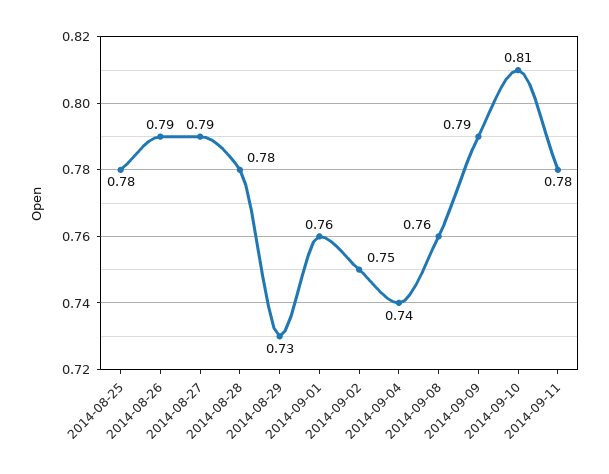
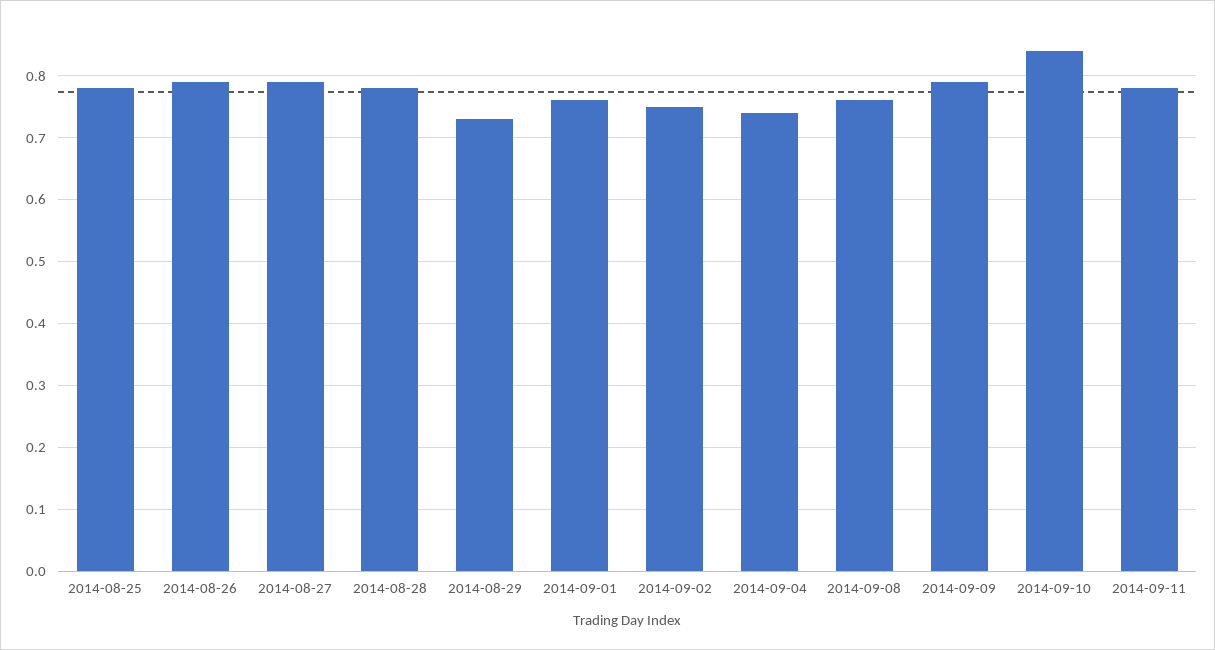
2014-09-10: 0.81 -> 0.84

